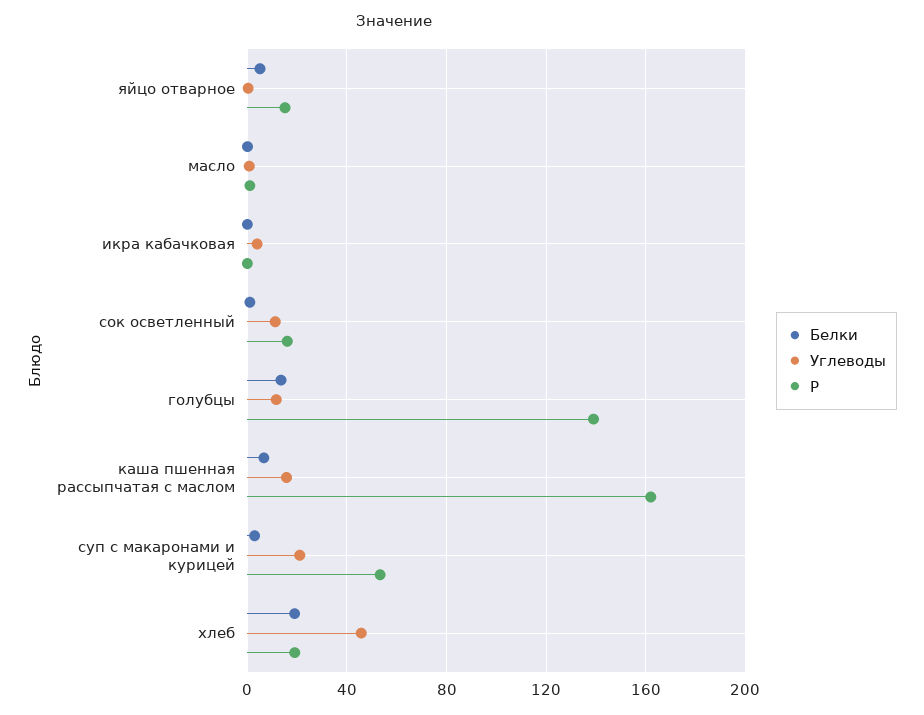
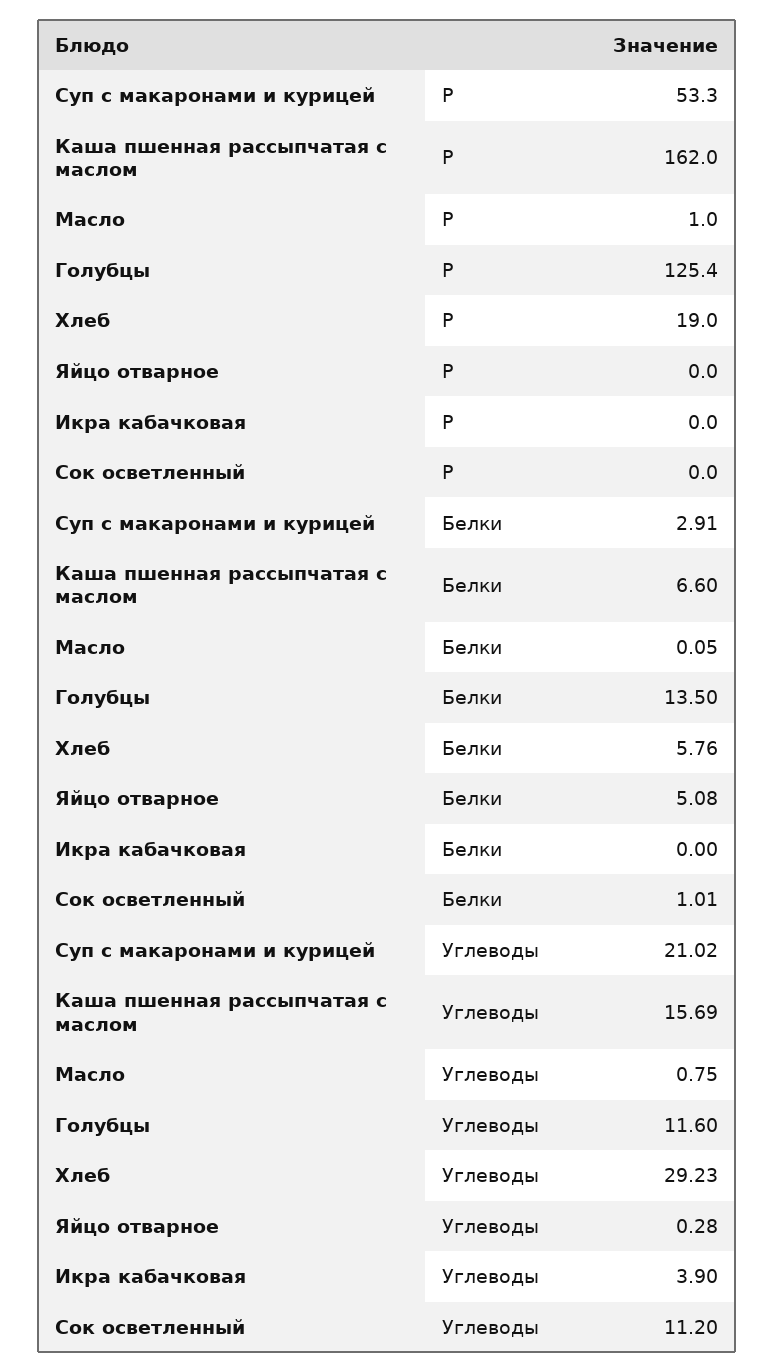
Р, яйцо отварное: 15 -> 0
Р, сок осветленный: 15 -> 0
Р, голубцы: 140 -> 125.4
Белки, хлеб: 20 -> 5.76
Углеводы, хлеб: 45 -> 29.23

